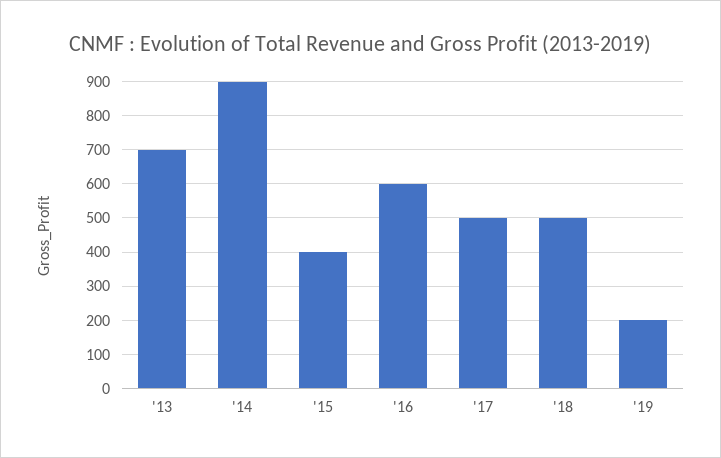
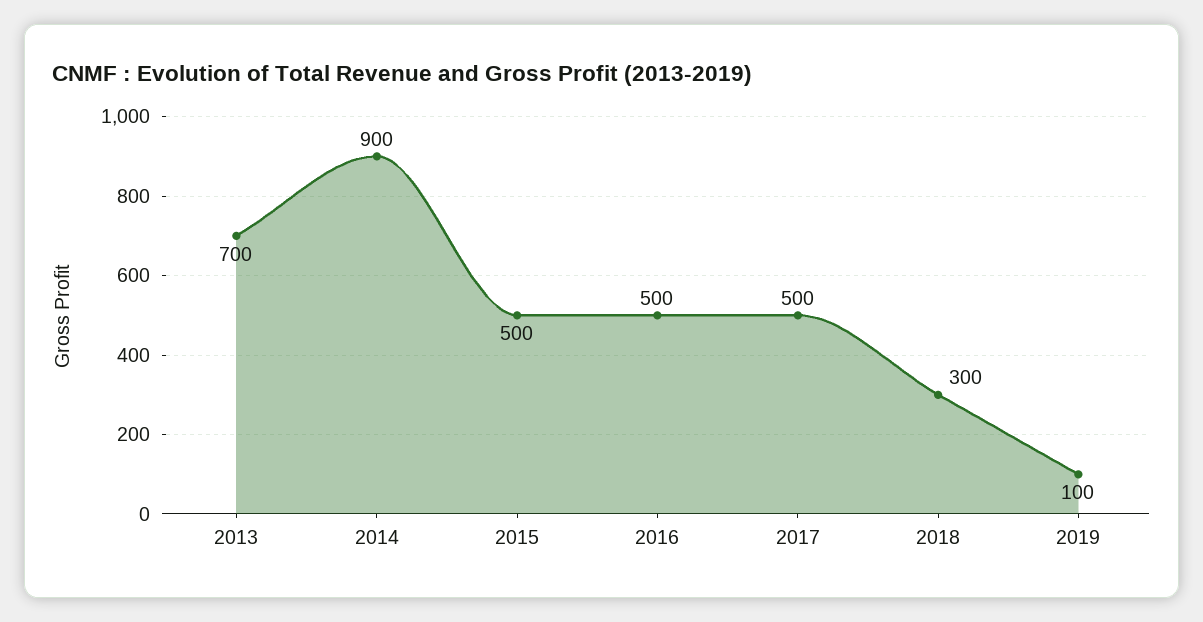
'15: 400 -> 500
'16: 600 -> 500
'18: 500 -> 300
'19: 200 -> 100

